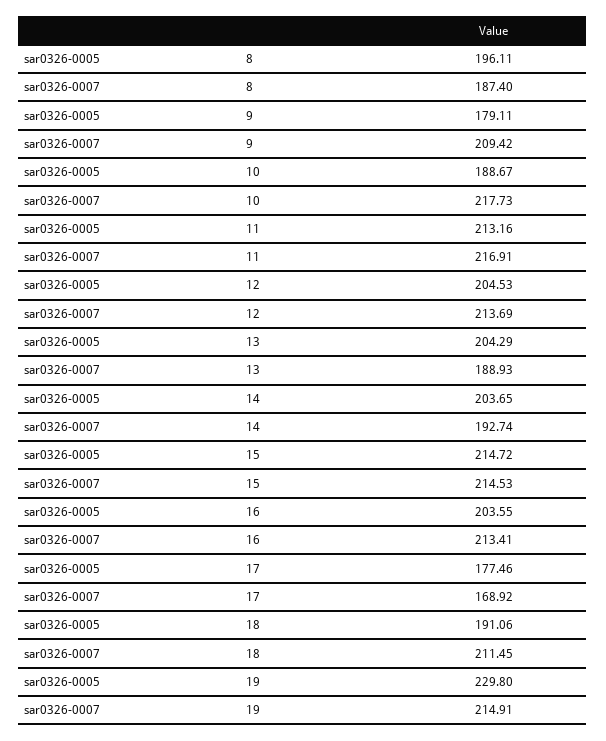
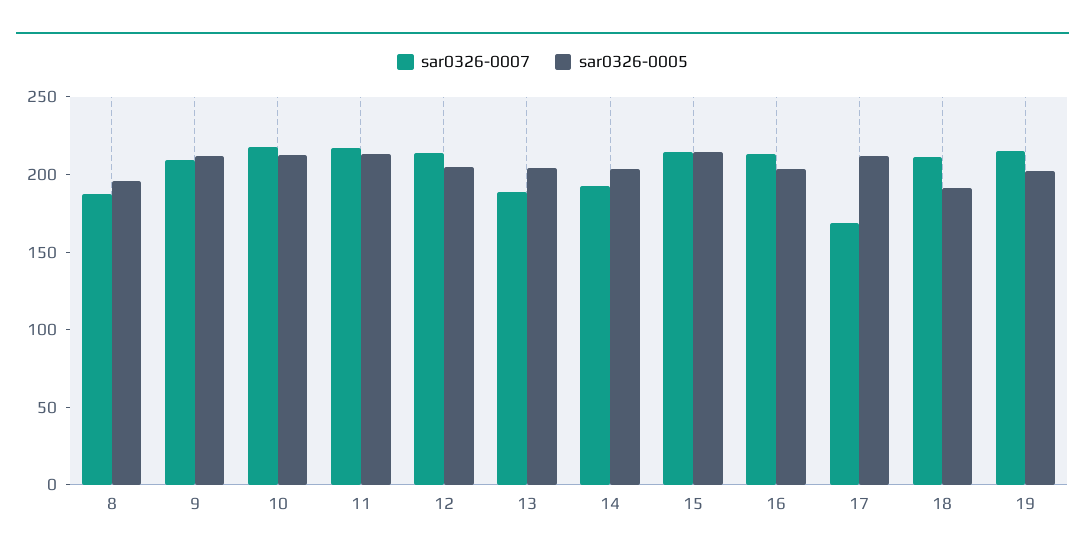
sar0326-0005, 9: 179.11 -> 210
sar0326-0005, 10: 188.67 -> 210
sar0326-0005, 17: 177.46 -> 210
sar0326-0005, 19: 229.8 -> 200

